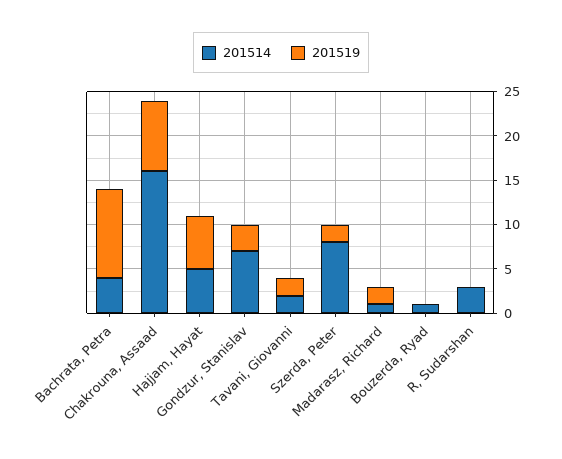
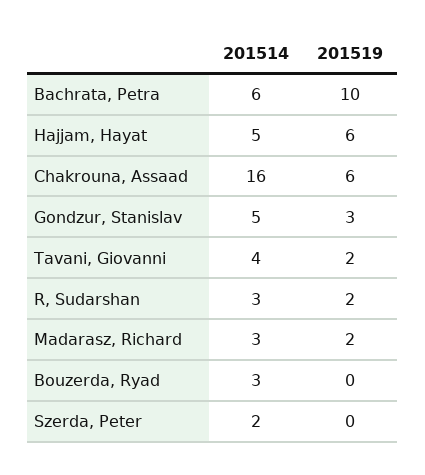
201514, Bachrata, Petra: 4 -> 6
201519, Chakrouna, Assaad: 8 -> 6
201514, Gondzur, Stanislav: 7 -> 5
201514, Tavani, Giovanni: 2 -> 4
201514, Szerda, Peter: 8 -> 2
201519, Szerda, Peter: 2 -> 0
201514, Madarasz, Richard: 1 -> 3
201514, Bouzerda, Ryad: 1 -> 3
201519, R, Sudarshan: 0 -> 2

